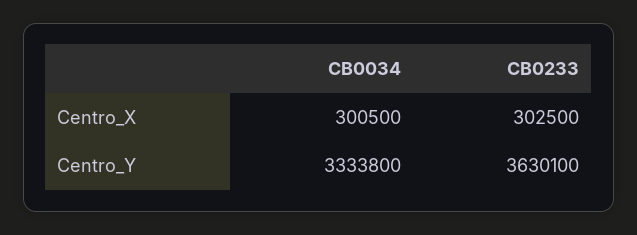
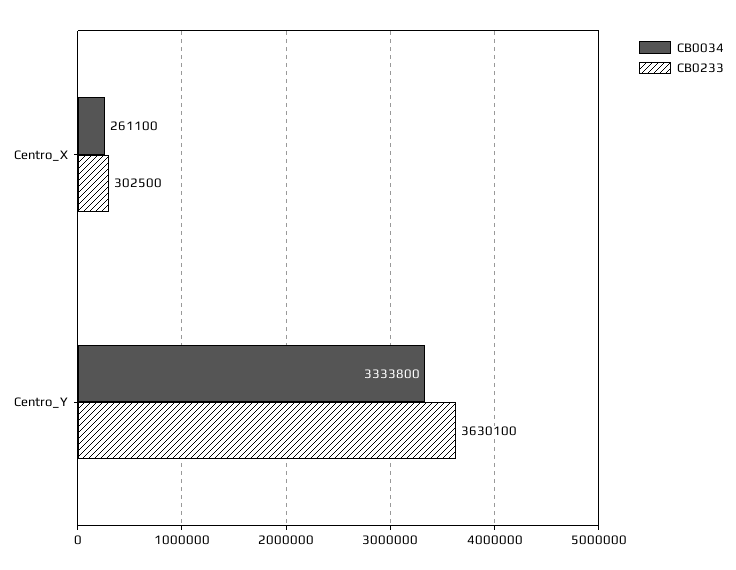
CB0034, Centro_X: 300500 -> 261100

